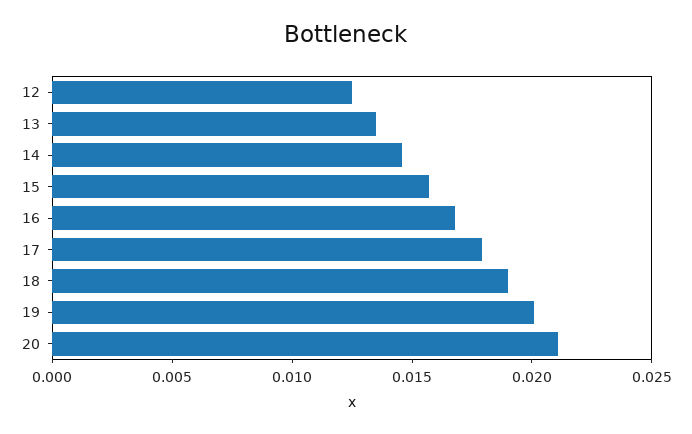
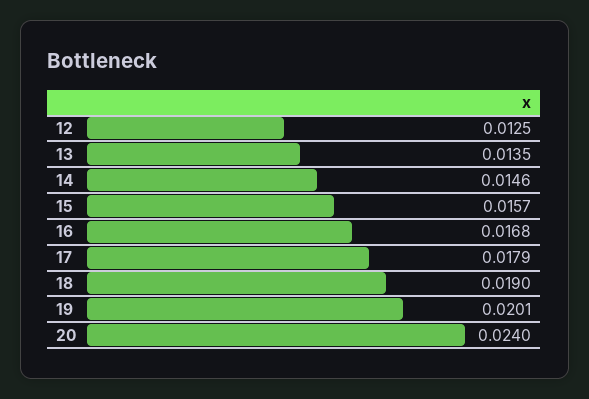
20: 0.021 -> 0.024

